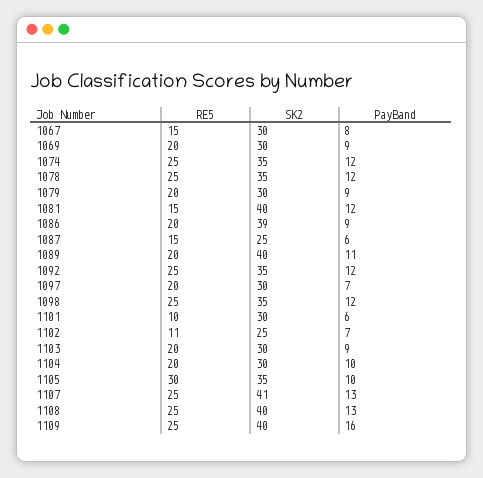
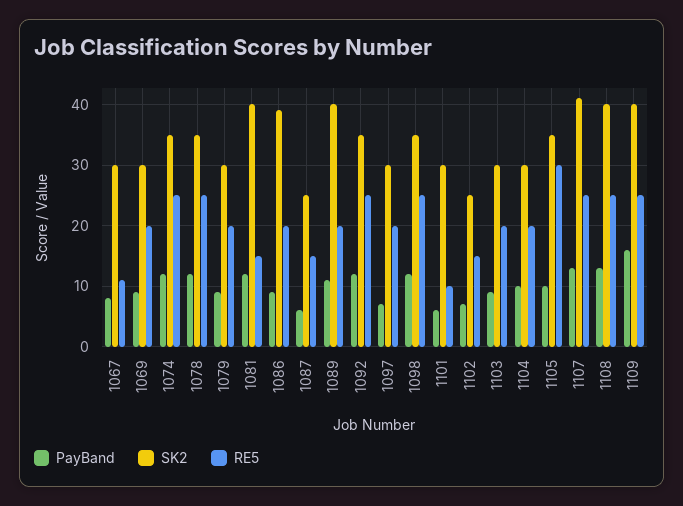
RE5, 1067: 15 -> 11
RE5, 1102: 11 -> 15

